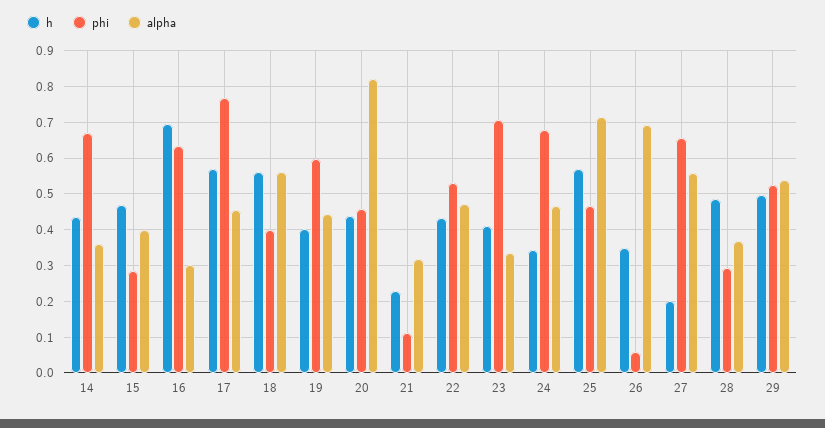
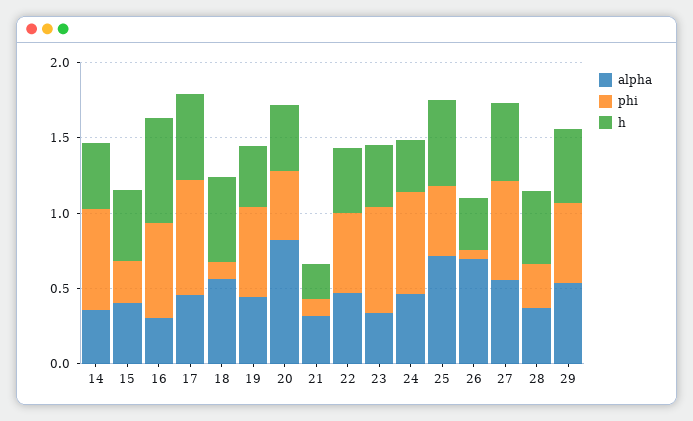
phi, 18: 0.4 -> 0.1
h, 27: 0.2 -> 0.5

